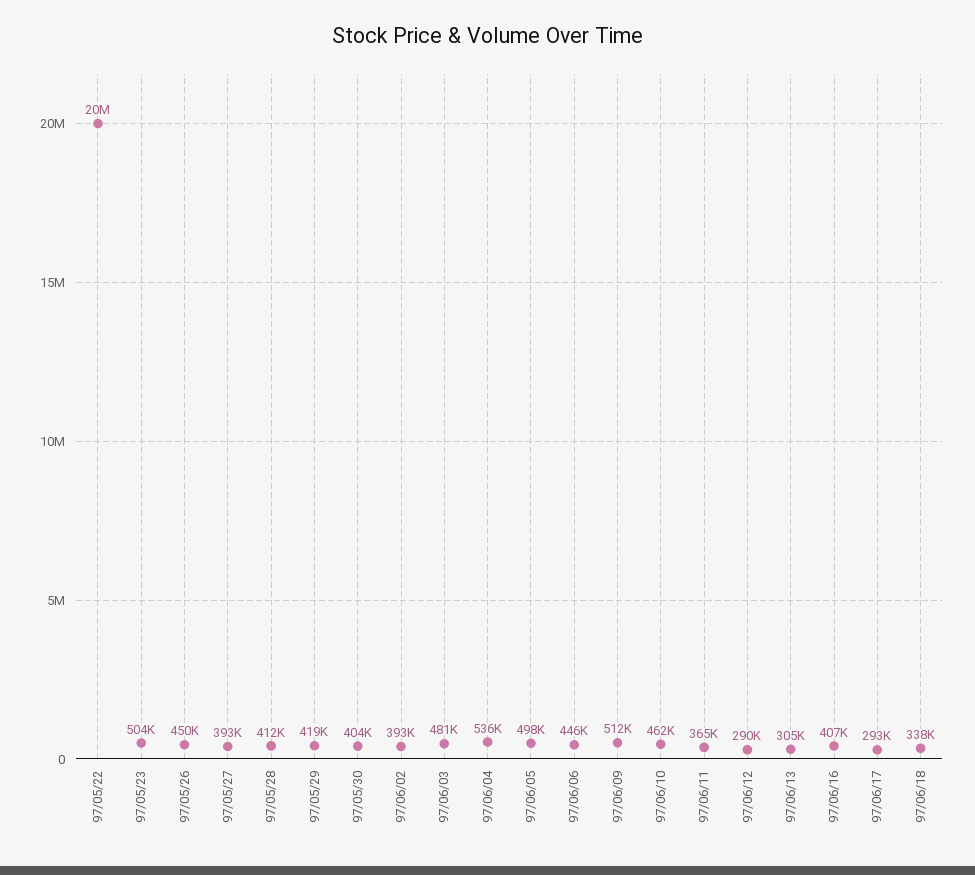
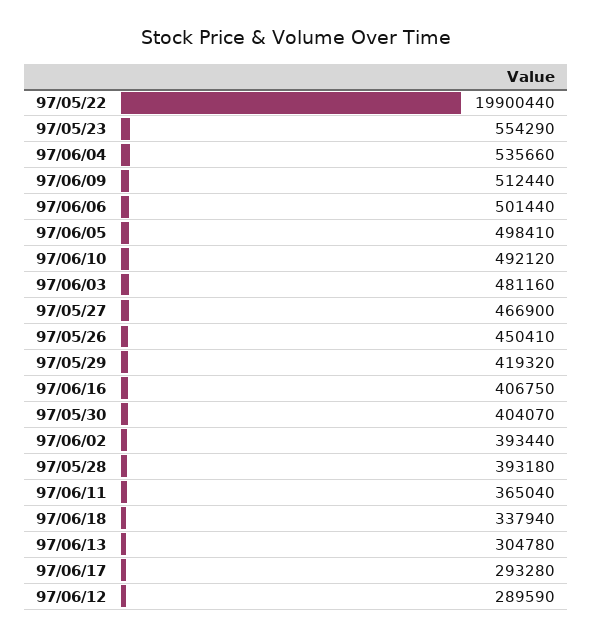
97/05/23: 504000 -> 554290
97/05/27: 393000 -> 466900
97/05/28: 412000 -> 393180
97/06/06: 446000 -> 501440
97/06/10: 462000 -> 492120

